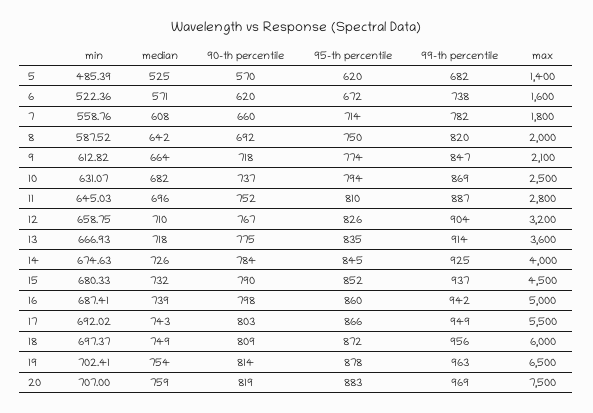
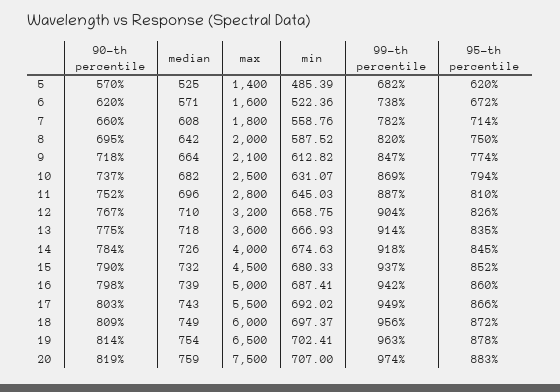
90-th percentile, 8: 692 -> 695
99-th percentile, 14: 925 -> 918
99-th percentile, 20: 969 -> 974

